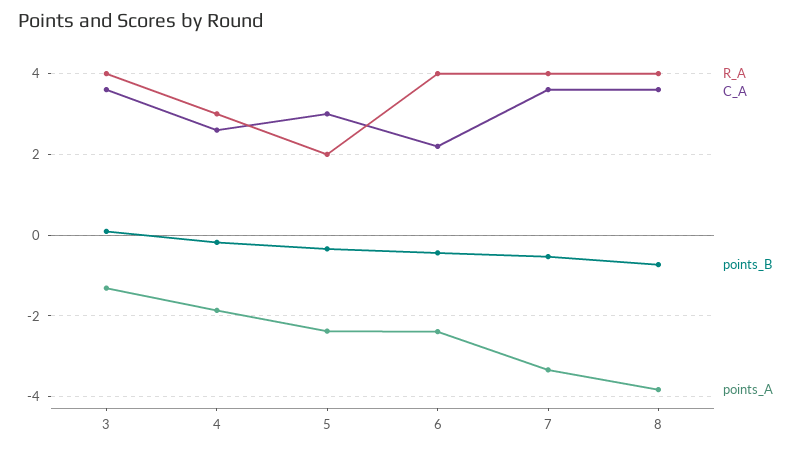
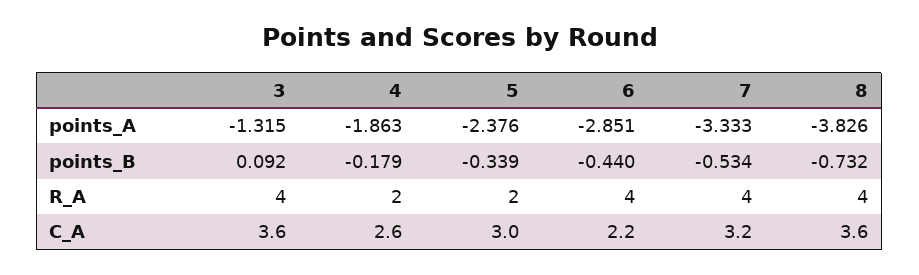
R_A, 4: 3 -> 2
points_A, 6: -2.4 -> -2.851
C_A, 7: 3.6 -> 3.2

